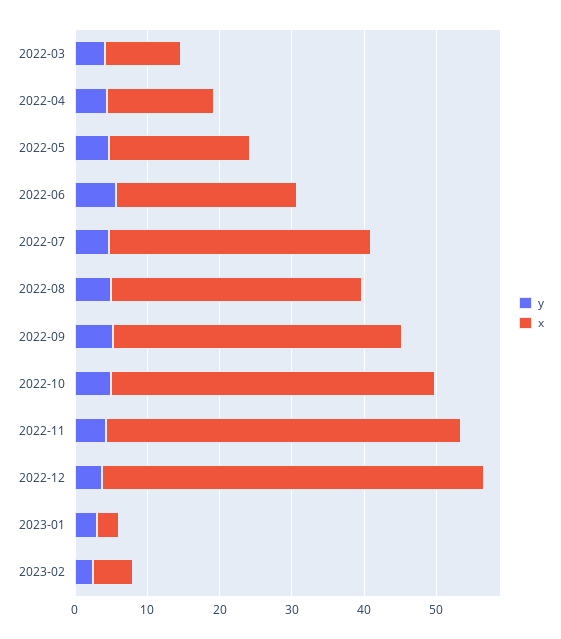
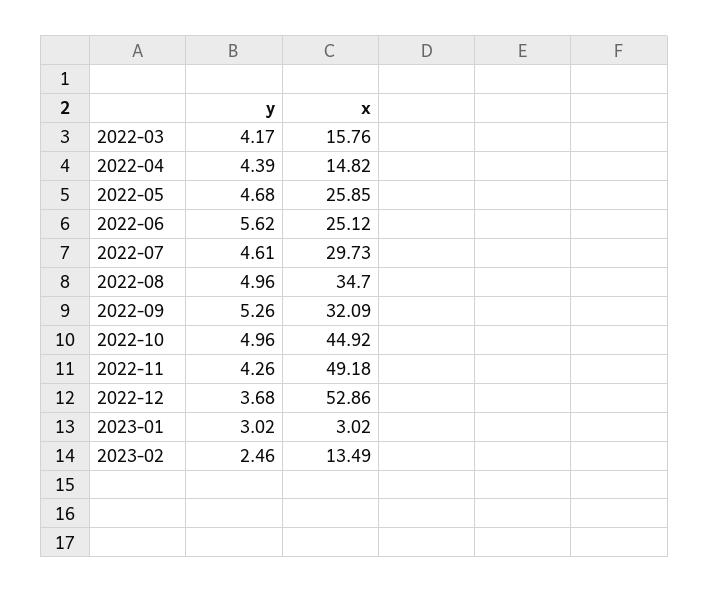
x, 2022-03: 10 -> 15.76
x, 2022-05: 20 -> 25.85
x, 2022-07: 36 -> 29.73
x, 2022-09: 40 -> 32.09
x, 2023-02: 6 -> 13.49

